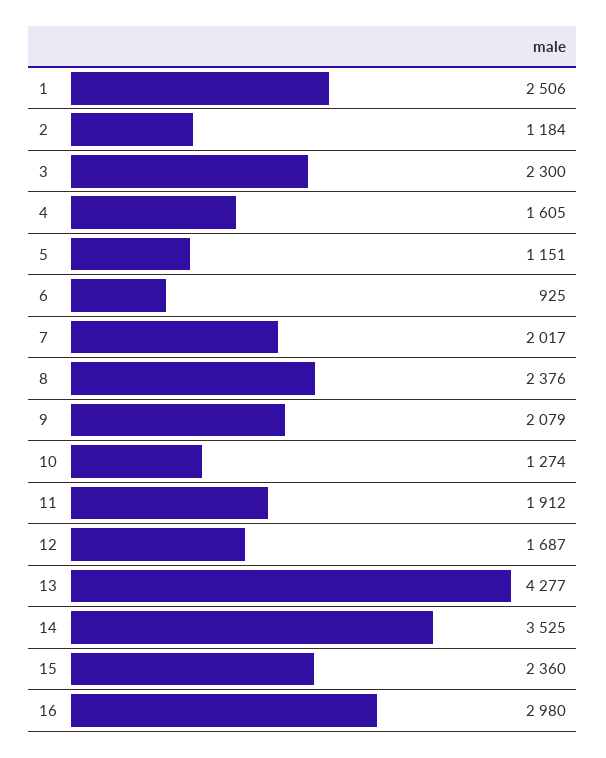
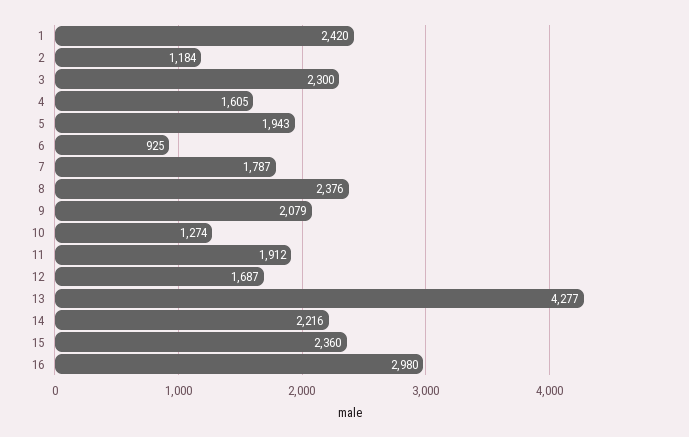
1: 2506 -> 2420
5: 1151 -> 1943
7: 2017 -> 1787
14: 3525 -> 2216

